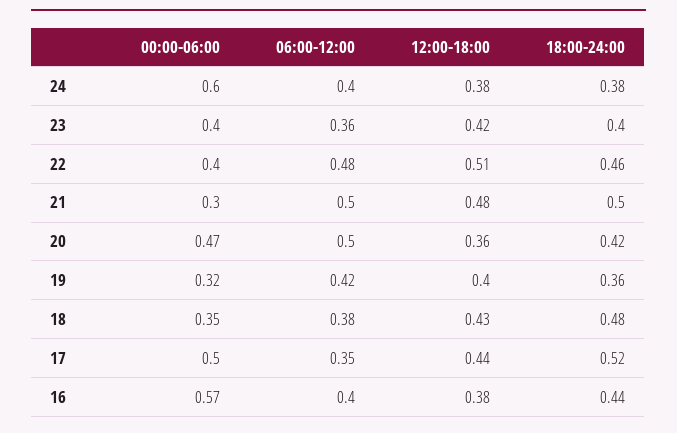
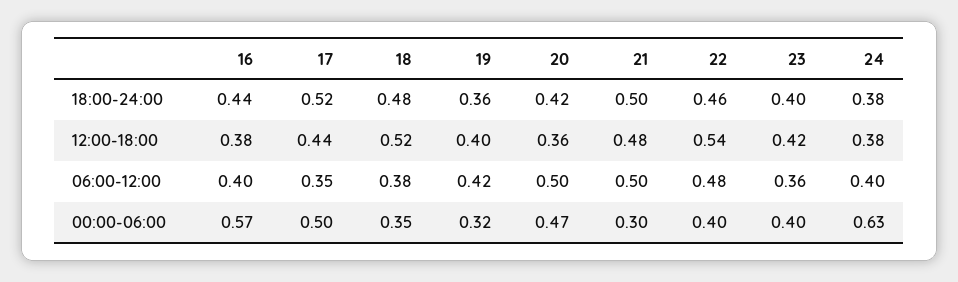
00:00-06:00, 24: 0.6 -> 0.63
12:00-18:00, 22: 0.51 -> 0.54
12:00-18:00, 18: 0.43 -> 0.52

